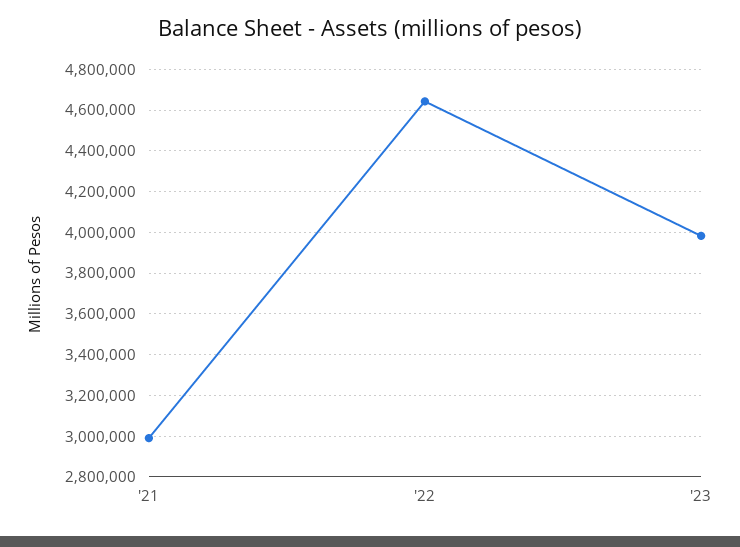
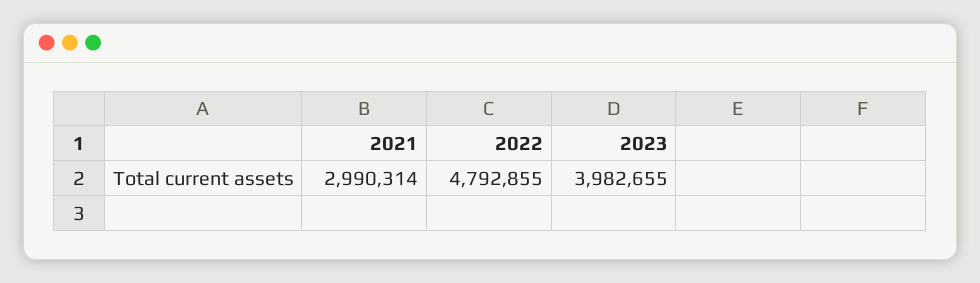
'22: 4650000 -> 4792855

